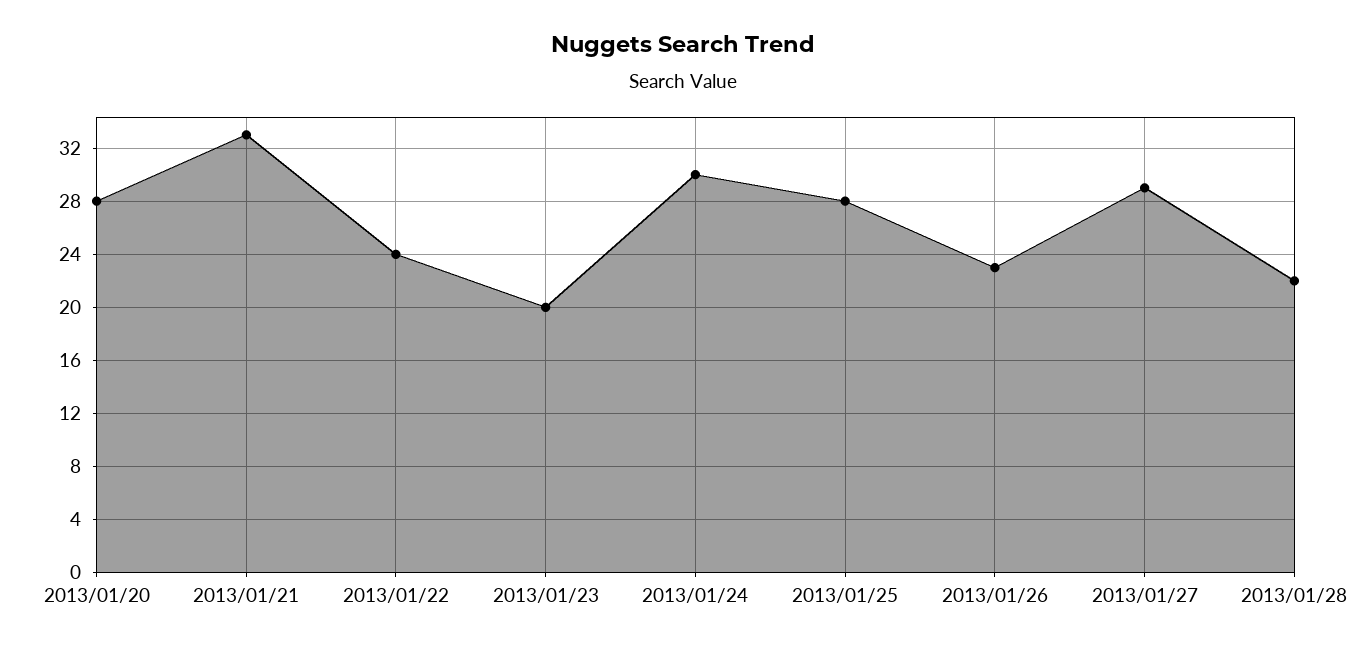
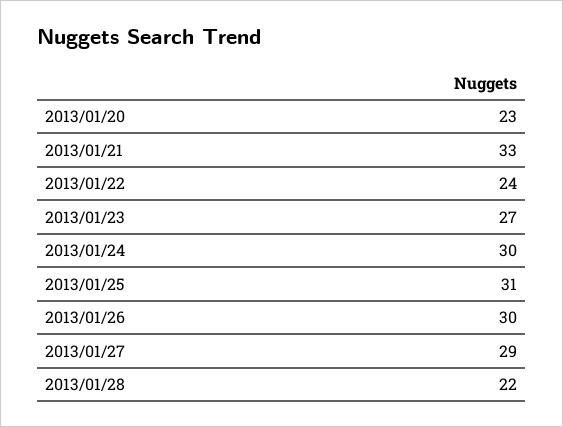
2013/01/20: 28 -> 23
2013/01/23: 20 -> 27
2013/01/25: 28 -> 31
2013/01/26: 23 -> 30

